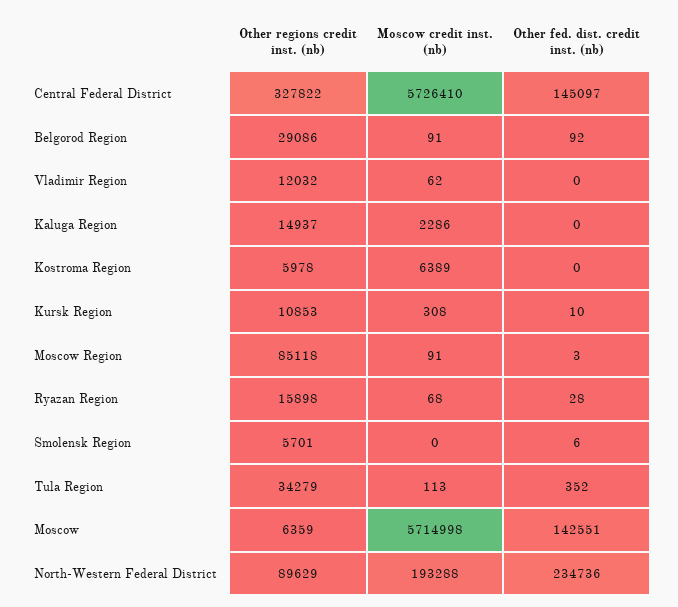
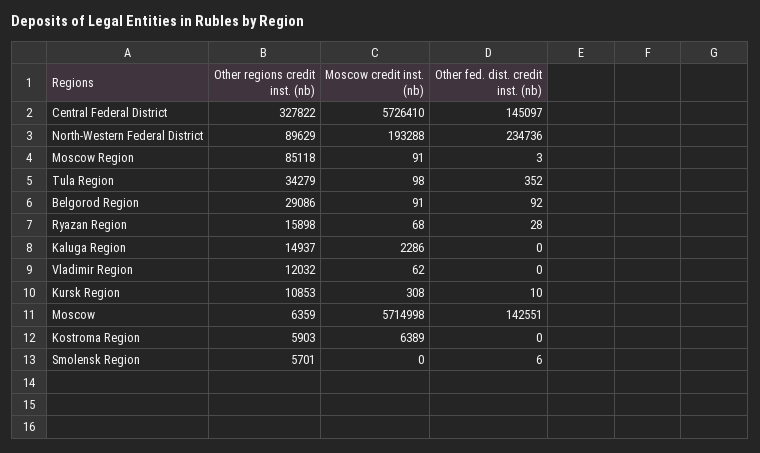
Other regions credit inst. (nb), Kostroma Region: 5978 -> 5903
Moscow credit inst. (nb), Tula Region: 113 -> 98

